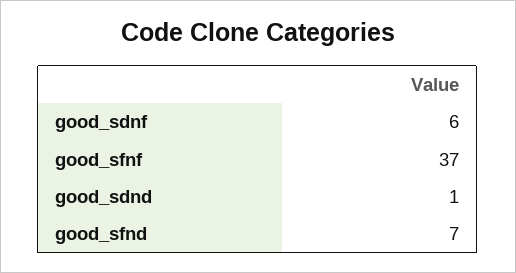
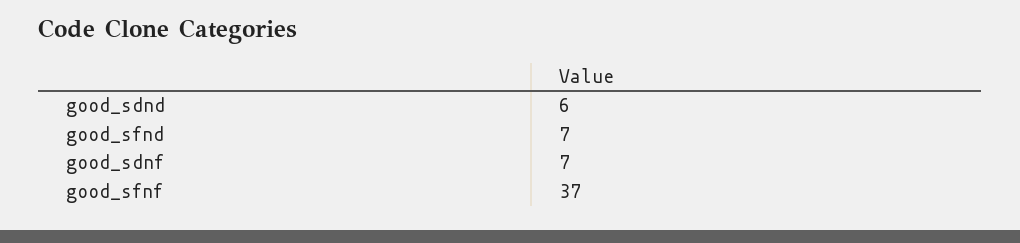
good_sdnf: 6 -> 7
good_sdnd: 1 -> 6

